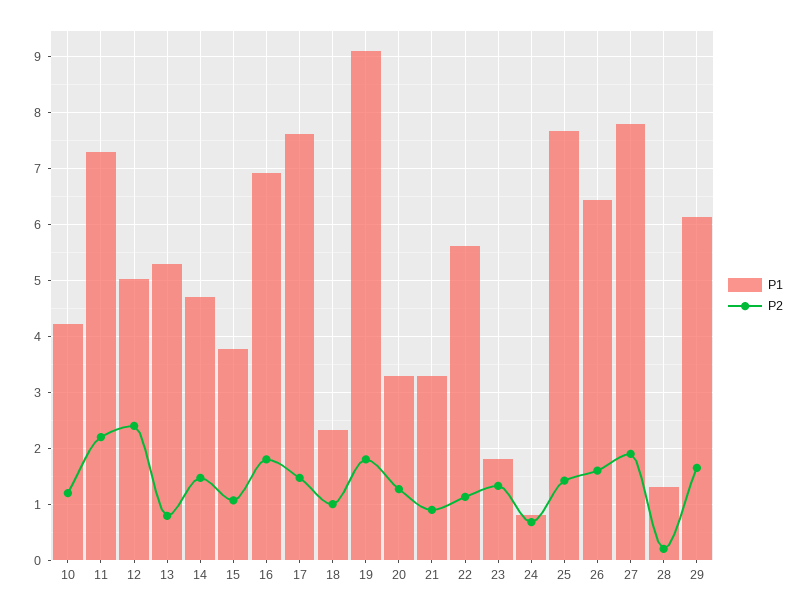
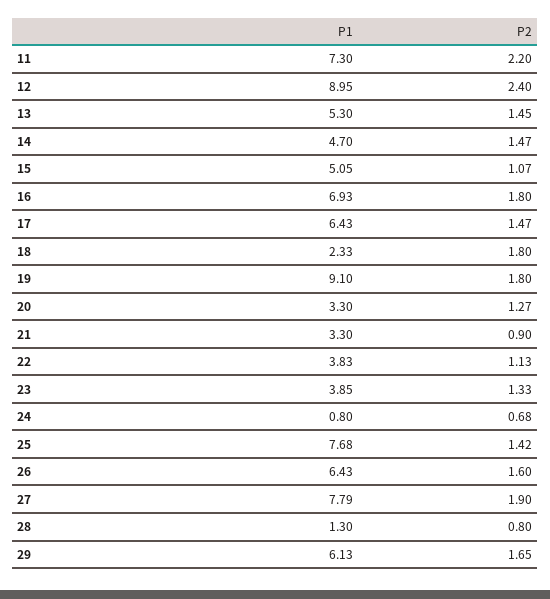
P1, 10: 4.2 -> none
P2, 10: 1.2 -> none
P1, 12: 5 -> 8.95
P2, 13: 0.8 -> 1.45
P1, 15: 3.8 -> 5.05
P1, 17: 7.6 -> 6.43
P2, 18: 1 -> 1.8
P1, 22: 5.6 -> 3.83
P1, 23: 1.8 -> 3.85
P2, 28: 0.2 -> 0.8

